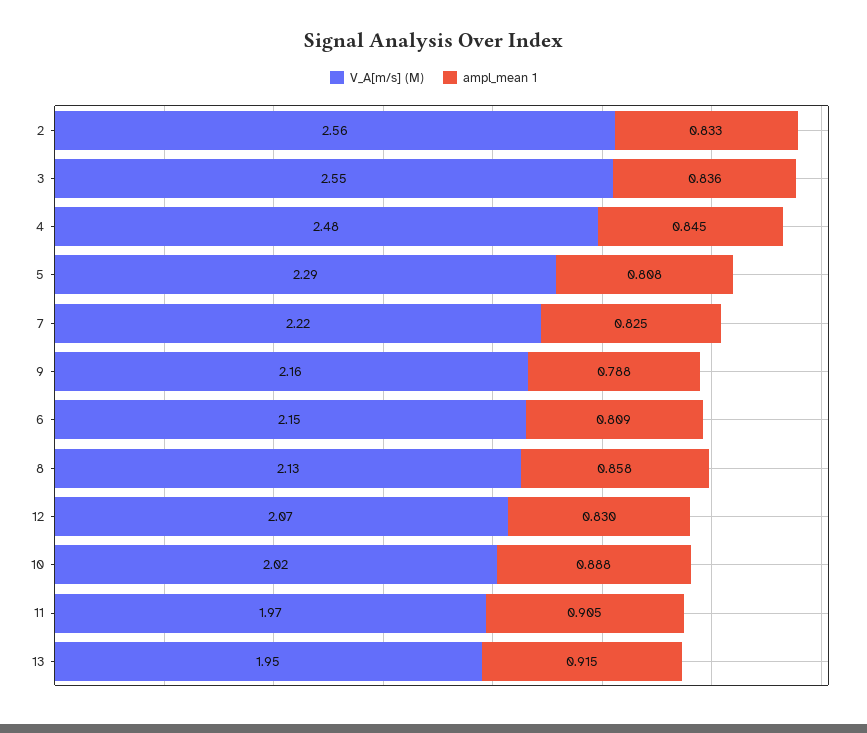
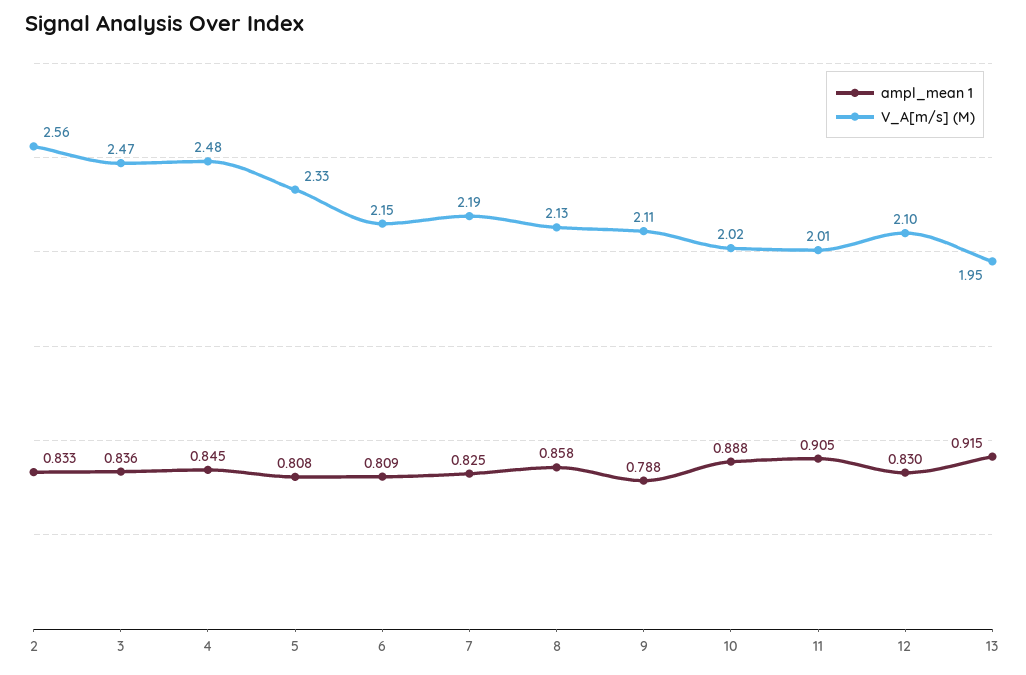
V_A[m/s] (M), 3: 2.55 -> 2.47
V_A[m/s] (M), 5: 2.29 -> 2.33
V_A[m/s] (M), 7: 2.22 -> 2.19
V_A[m/s] (M), 9: 2.16 -> 2.11
V_A[m/s] (M), 12: 2.07 -> 2.1
V_A[m/s] (M), 11: 1.97 -> 2.01

